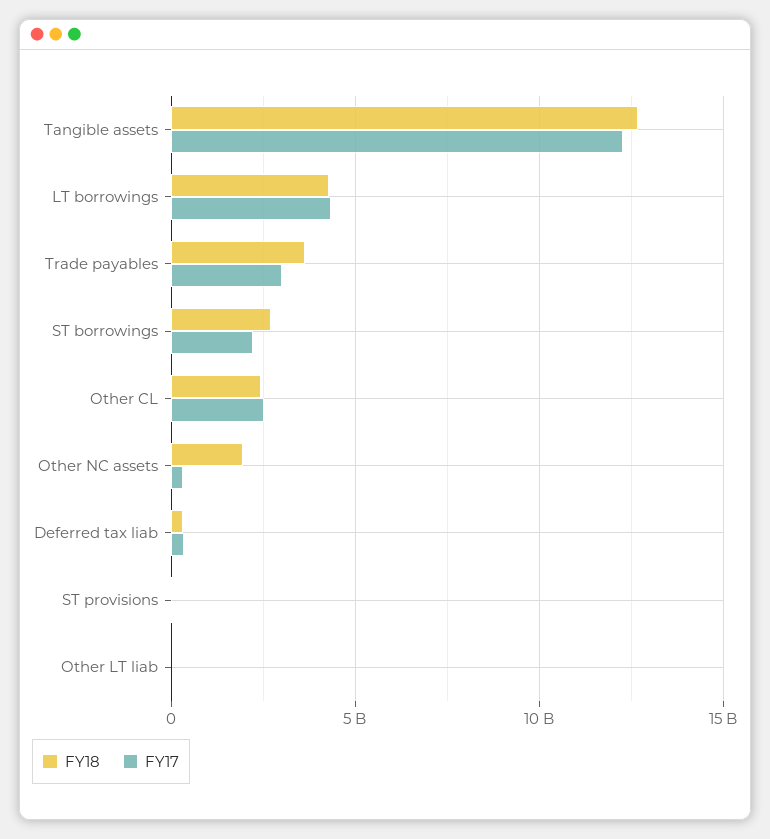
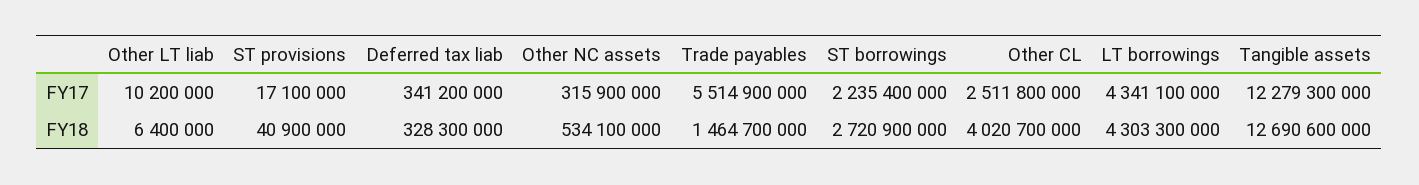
FY18, Trade payables: 3500000000 -> 1464700000
FY17, Trade payables: 3000000000 -> 5514900000
FY18, Other CL: 2500000000 -> 4020700000
FY18, Other NC assets: 2000000000 -> 534100000

